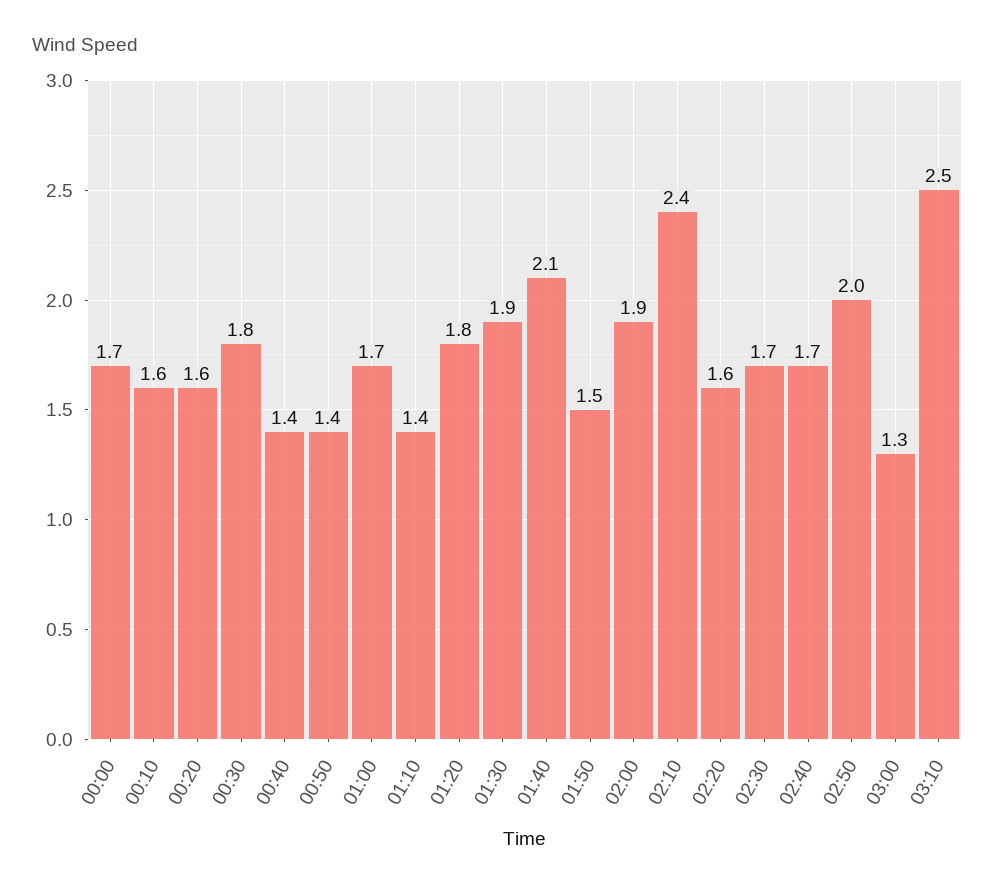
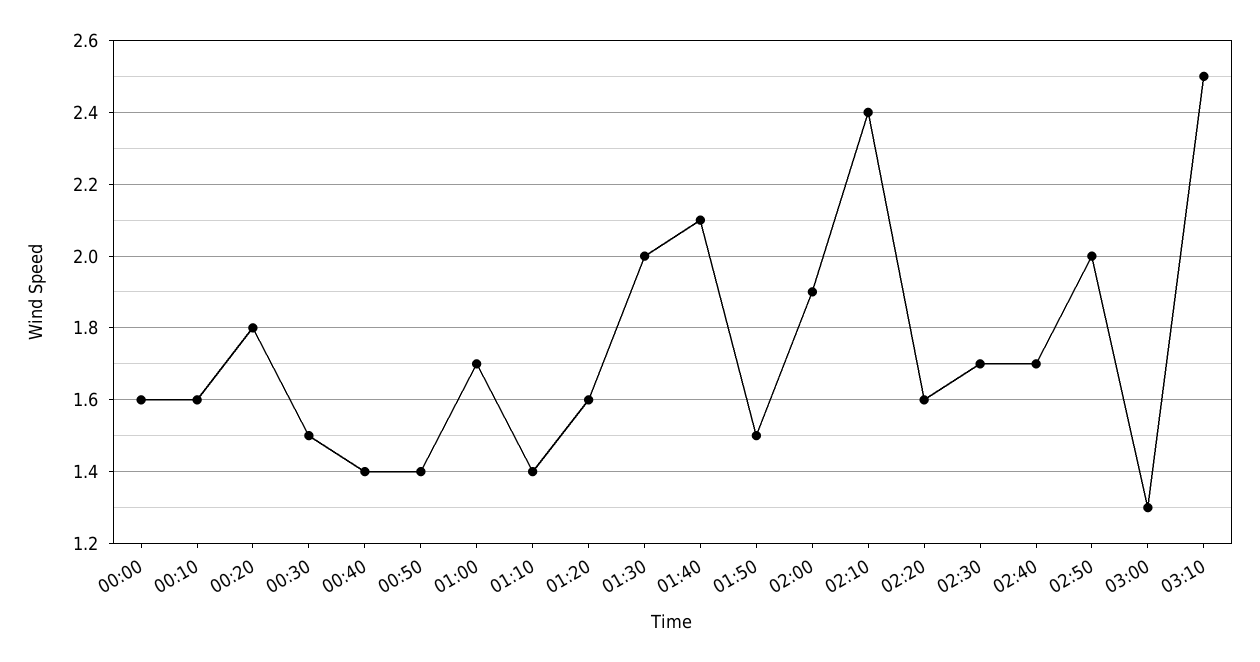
00:00: 1.7 -> 1.6
00:20: 1.6 -> 1.8
00:30: 1.8 -> 1.5
01:20: 1.8 -> 1.6
01:30: 1.9 -> 2

